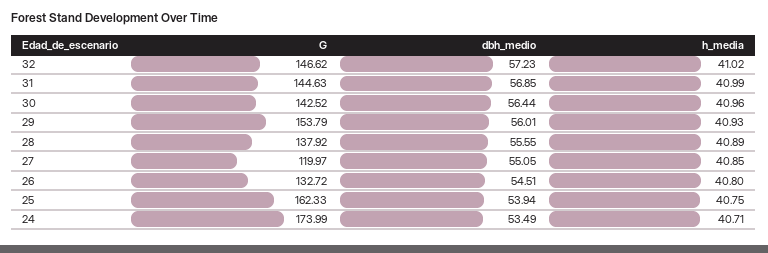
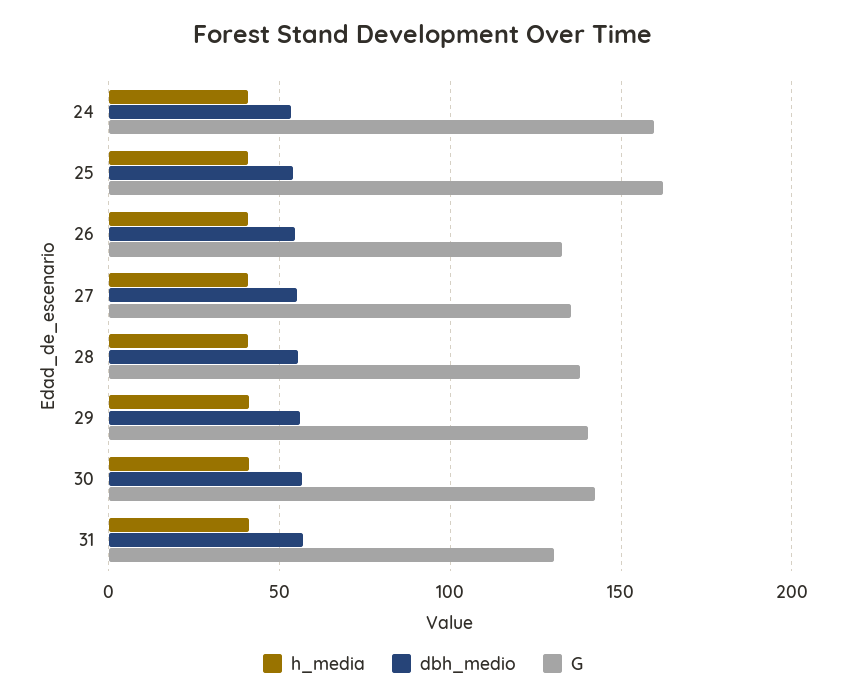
G, 32: 146.62 -> none
dbh_medio, 32: 57.23 -> none
h_media, 32: 41.02 -> none
G, 31: 144.63 -> 130
G, 29: 153.79 -> 140
G, 27: 119.97 -> 135
G, 24: 173.99 -> 160

